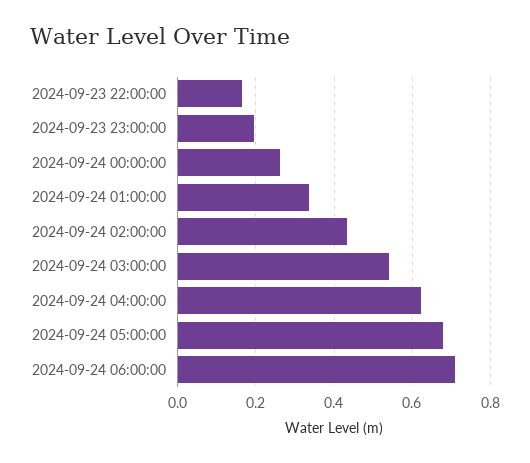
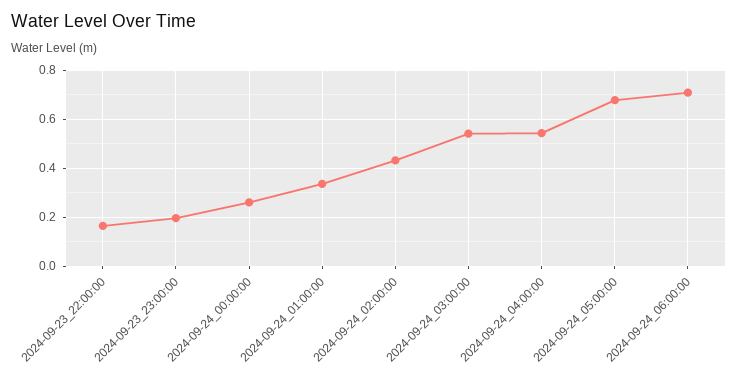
2024-09-24 04:00:00: 0.62 -> 0.55

